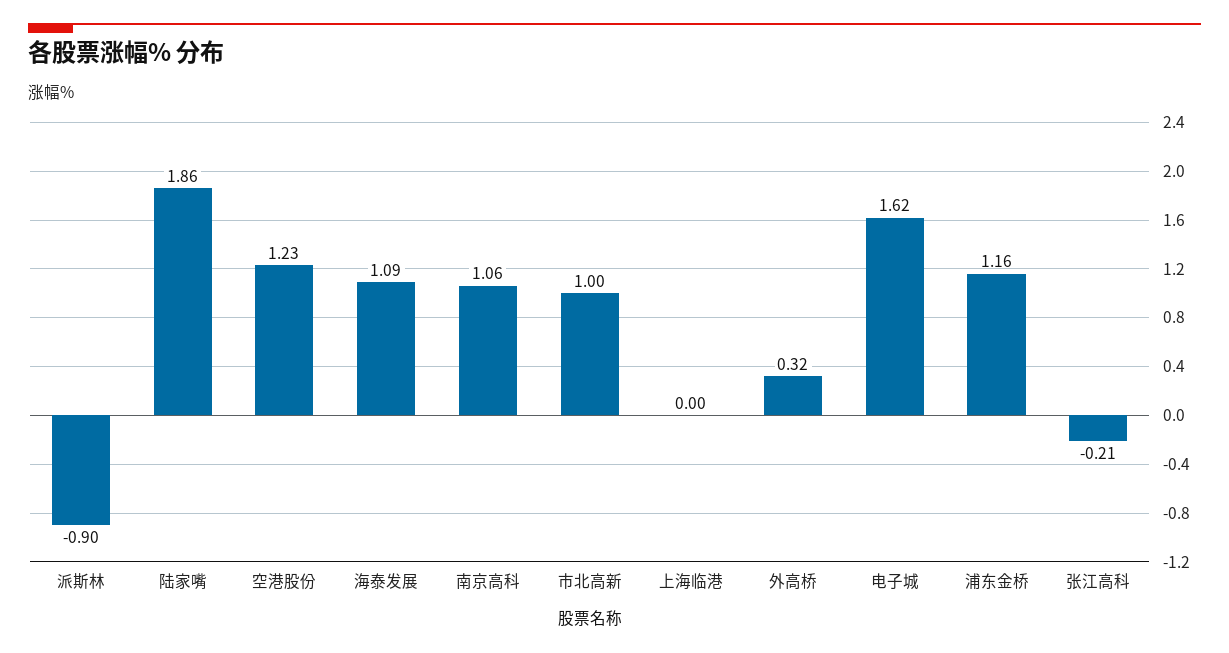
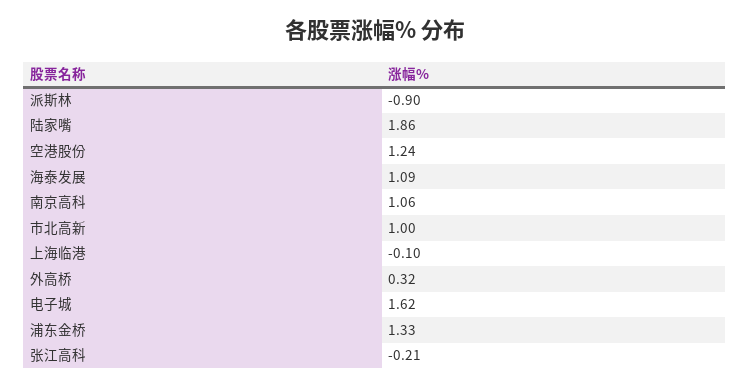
空港股份: 1.23 -> 1.24
上海临港: 0 -> -0.1
浦东金桥: 1.16 -> 1.33

